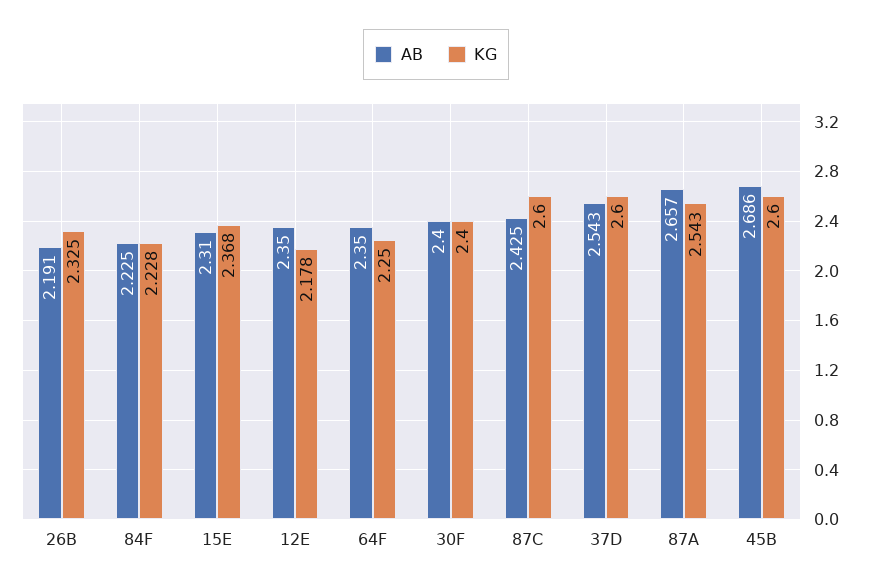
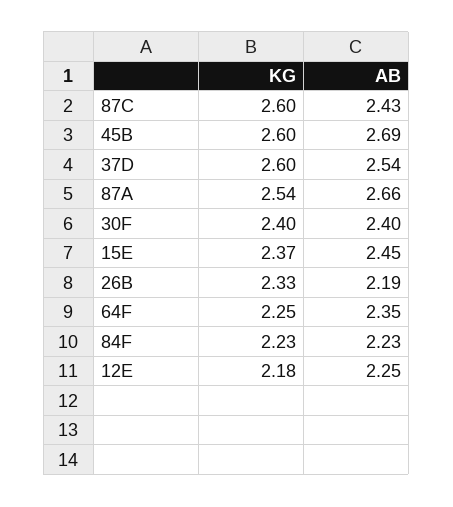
AB, 15E: 2.31 -> 2.45
AB, 12E: 2.35 -> 2.25

